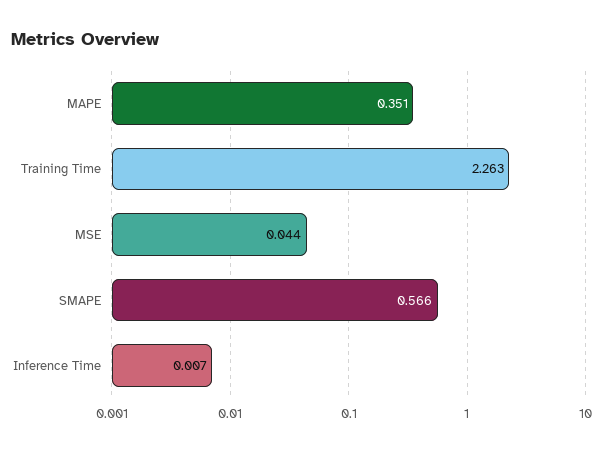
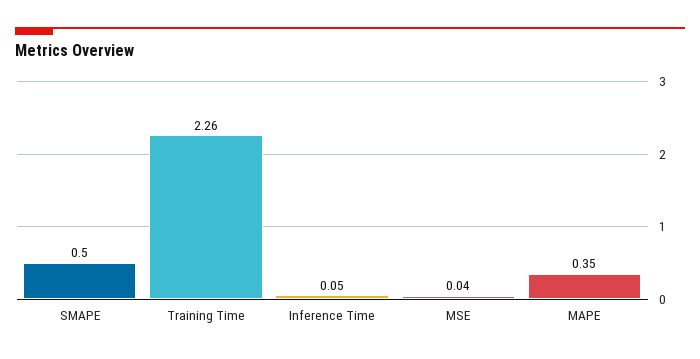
SMAPE: 0.566 -> 0.5
Inference Time: 0.007 -> 0.05

